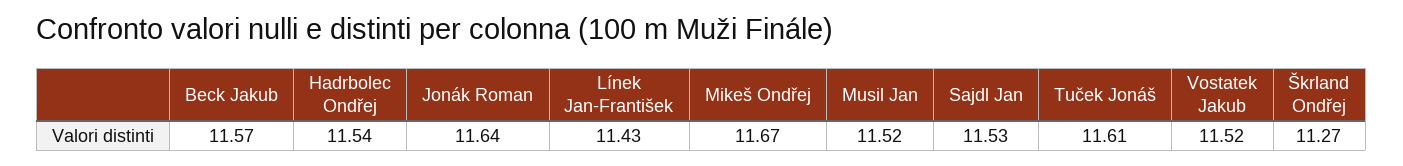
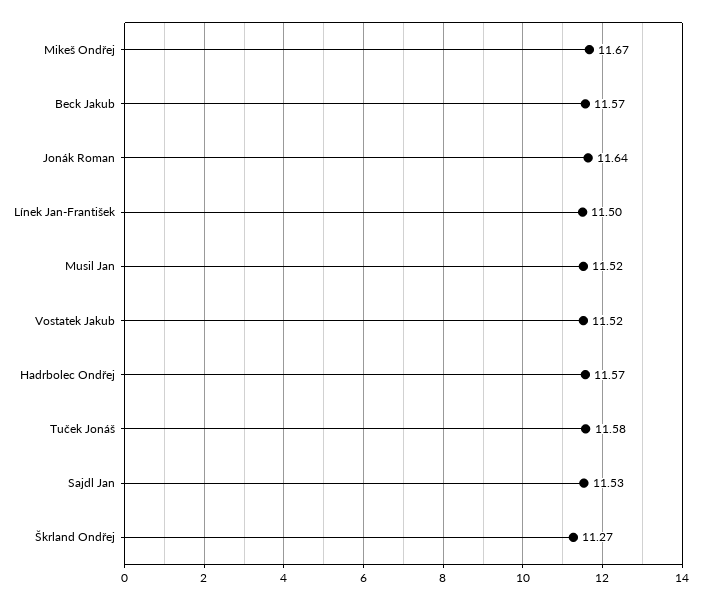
Hadrbolec Ondřej: 11.54 -> 11.57
Línek Jan-František: 11.43 -> 11.5
Tuček Jonáš: 11.61 -> 11.58

